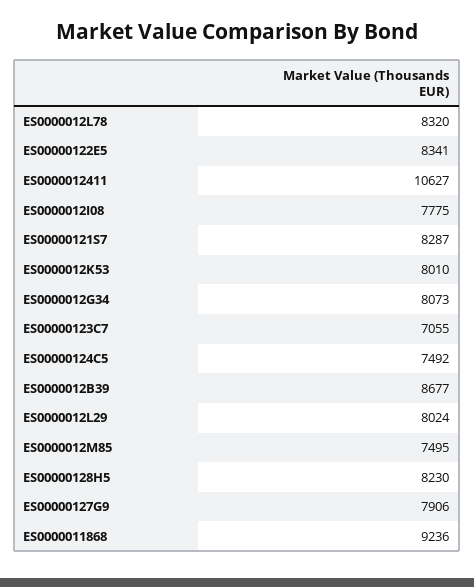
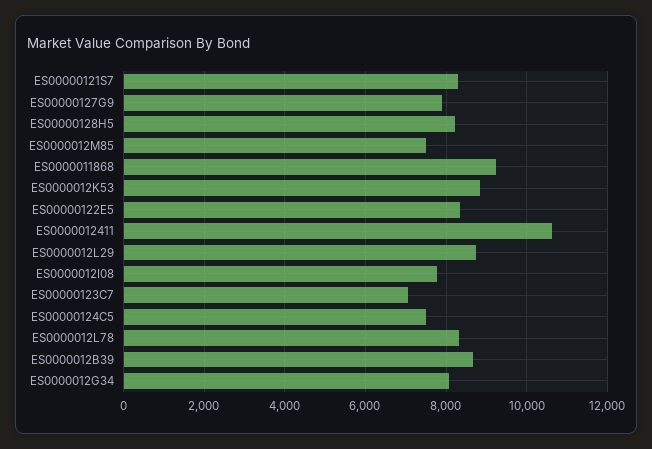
ES0000012K53: 8010 -> 8800
ES0000012L29: 8024 -> 8800

